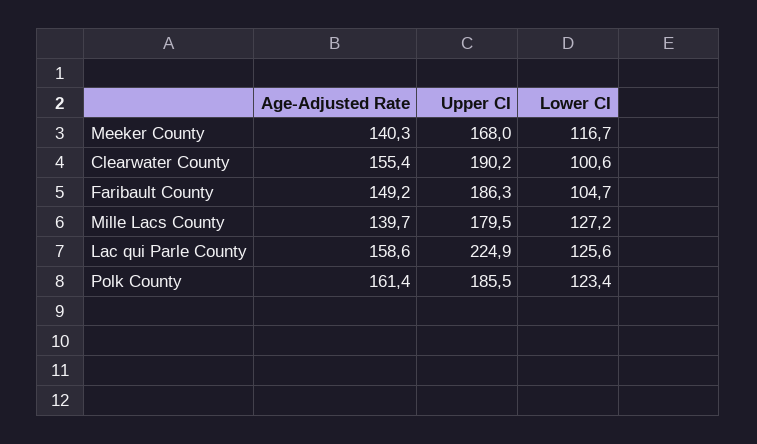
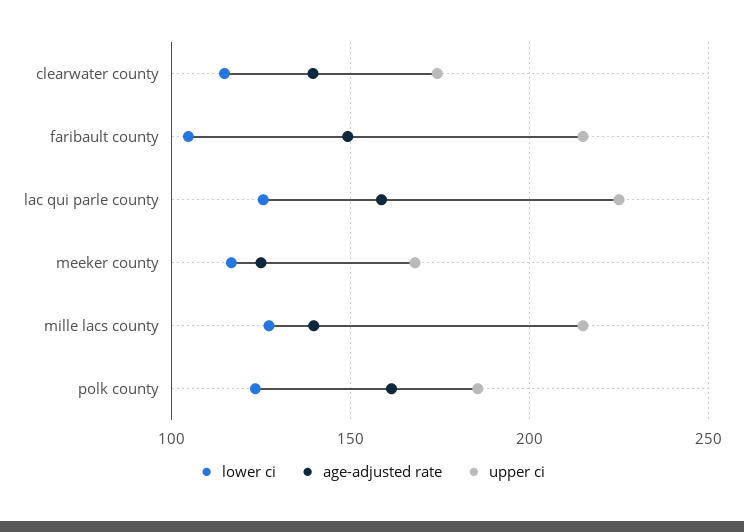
Age-Adjusted Rate, Meeker County: 140.3 -> 125
Age-Adjusted Rate, Clearwater County: 155.4 -> 140
Upper CI, Clearwater County: 190.2 -> 175
Lower CI, Clearwater County: 100.6 -> 115
Upper CI, Faribault County: 186.3 -> 215
Upper CI, Mille Lacs County: 179.5 -> 215

